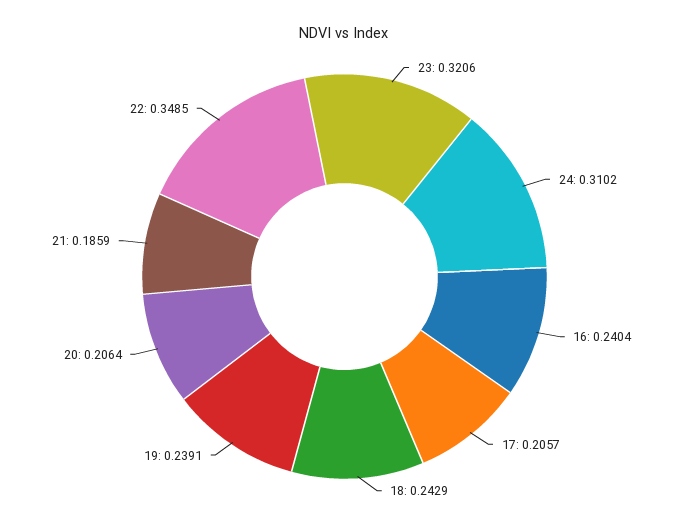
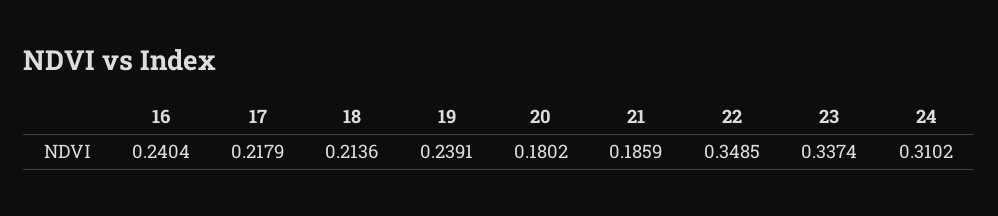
23: 0.3206 -> 0.3374
17: 0.2057 -> 0.2179
18: 0.2429 -> 0.2136
20: 0.2064 -> 0.1802

